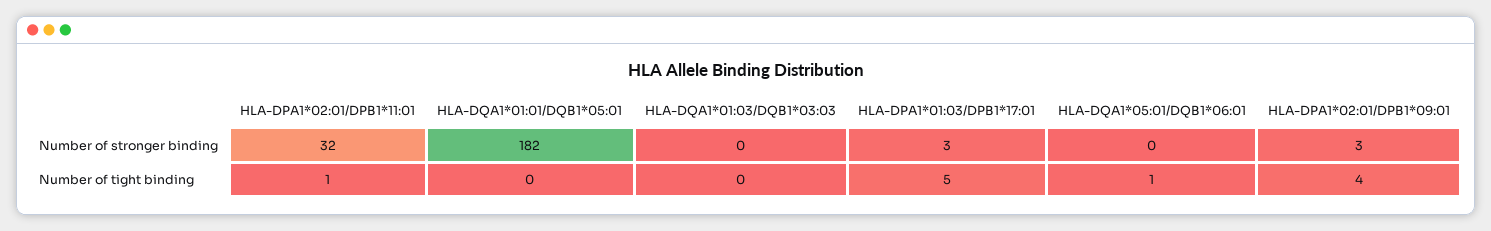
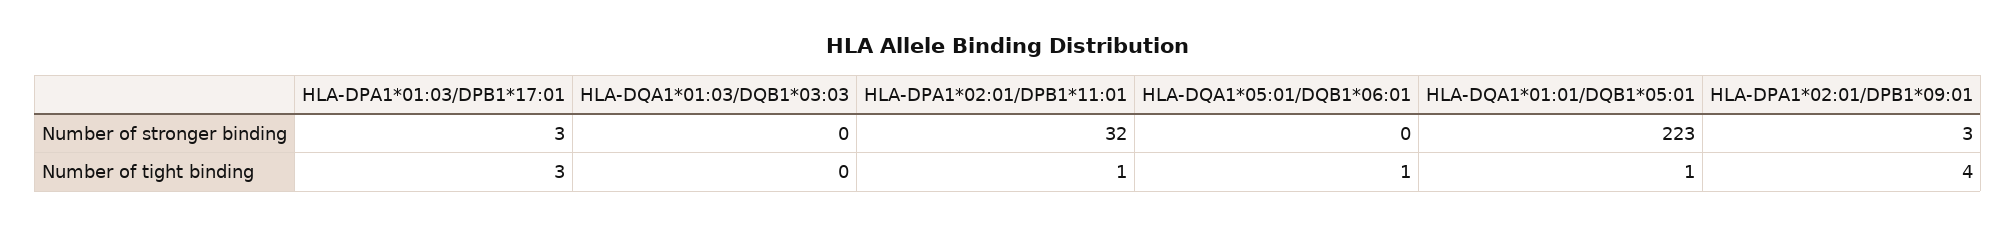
HLA-DQA1*01:01/DQB1*05:01, Number of stronger binding: 182 -> 223
HLA-DQA1*01:01/DQB1*05:01, Number of tight binding: 0 -> 1
HLA-DPA1*01:03/DPB1*17:01, Number of tight binding: 5 -> 3

